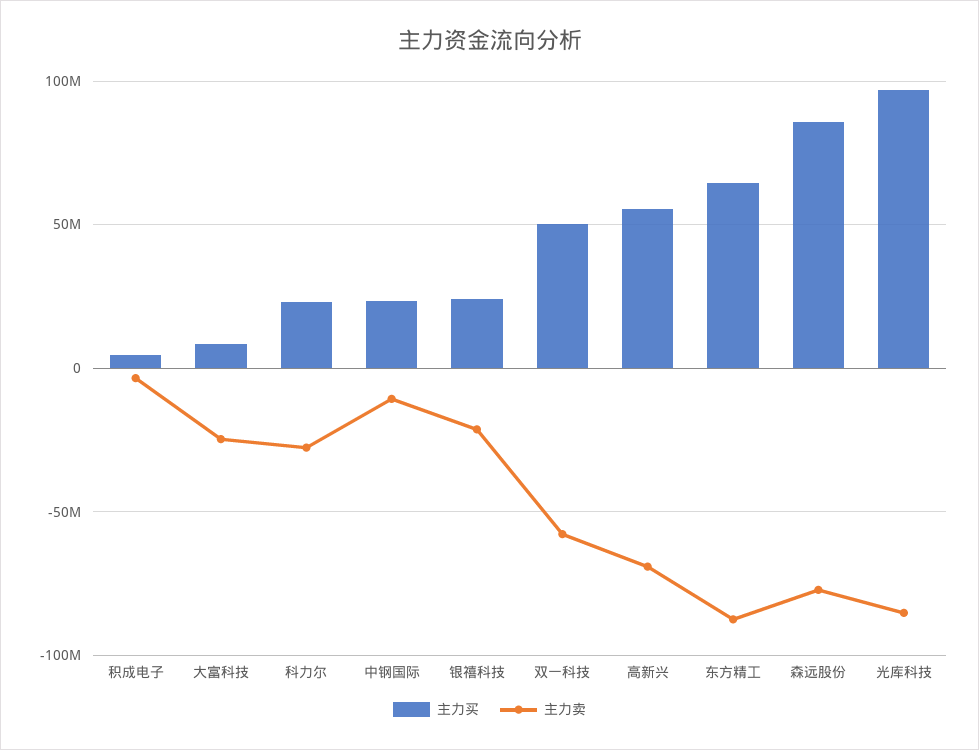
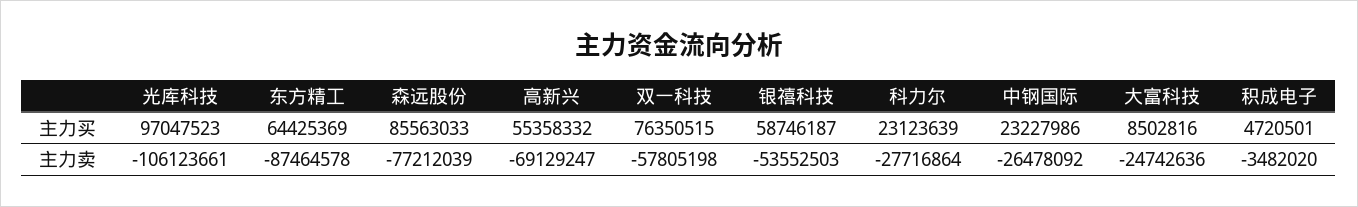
主力卖, 中钢国际: -10000000 -> -26478092
主力买, 银禧科技: 25000000 -> 58746187
主力卖, 银禧科技: -20000000 -> -53552503
主力买, 双一科技: 50000000 -> 76350515
主力卖, 光库科技: -85000000 -> -106123661

